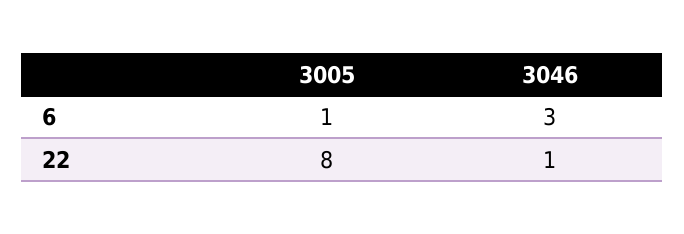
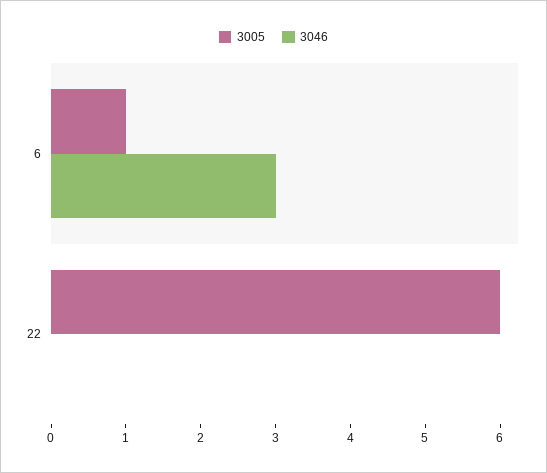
3005, 22: 8 -> 6
3046, 22: 1 -> 0

